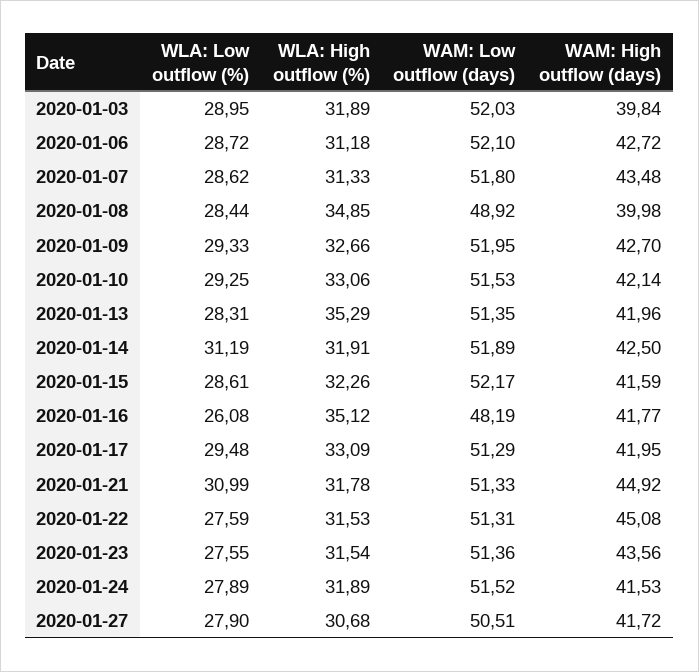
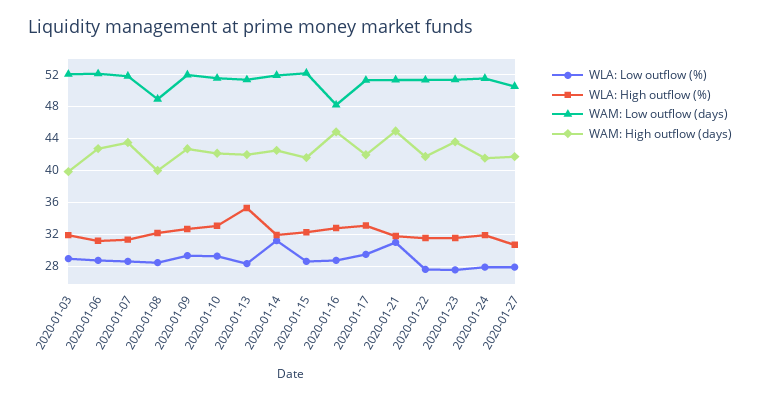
WLA: High outflow (%), 2020-01-08: 34.85 -> 32
WLA: Low outflow (%), 2020-01-16: 26.08 -> 29
WLA: High outflow (%), 2020-01-16: 35.12 -> 33
WAM: High outflow (days), 2020-01-16: 41.77 -> 45
WAM: High outflow (days), 2020-01-22: 45.08 -> 42

